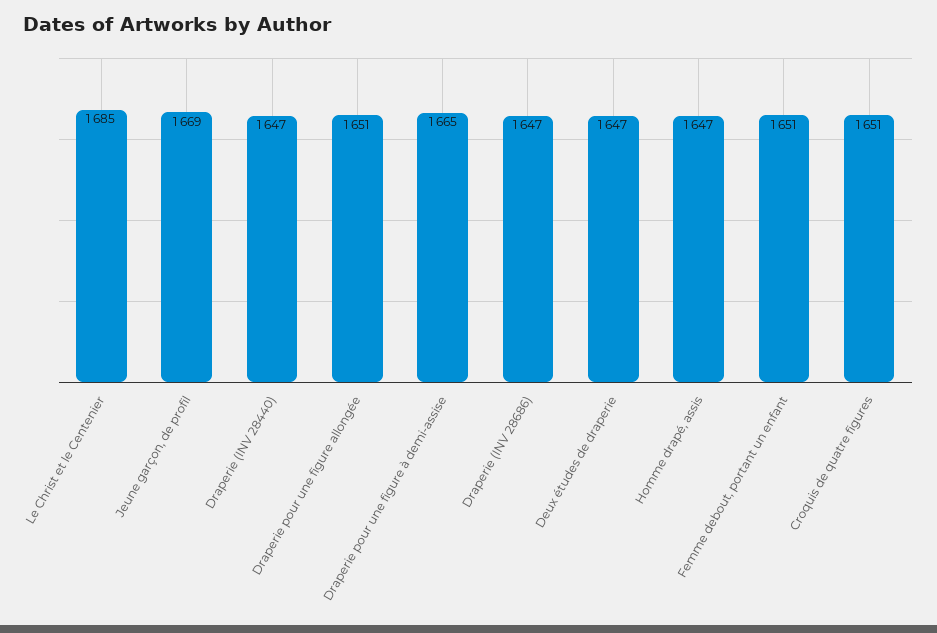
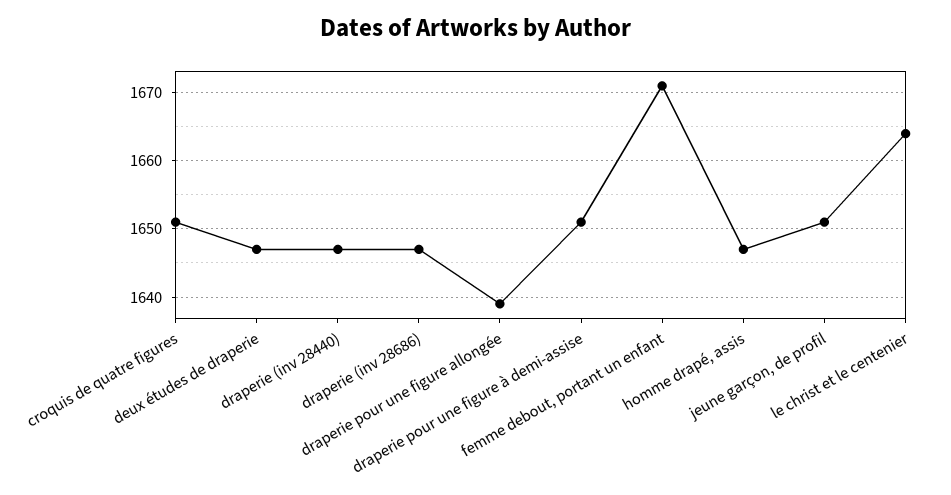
Le Christ et le Centenier: 1685 -> 1664
Jeune garçon, de profil: 1669 -> 1651
Draperie pour une figure allongée: 1651 -> 1639
Draperie pour une figure à demi-assise: 1665 -> 1651
Femme debout, portant un enfant: 1651 -> 1671

